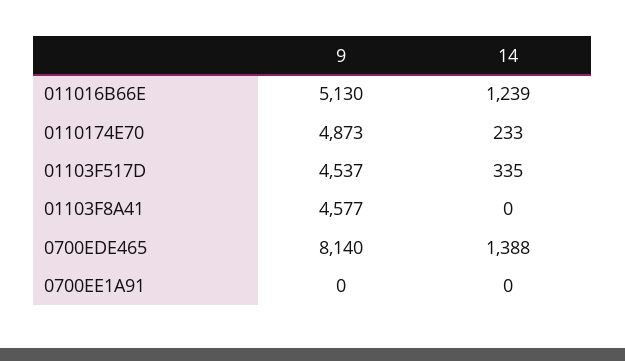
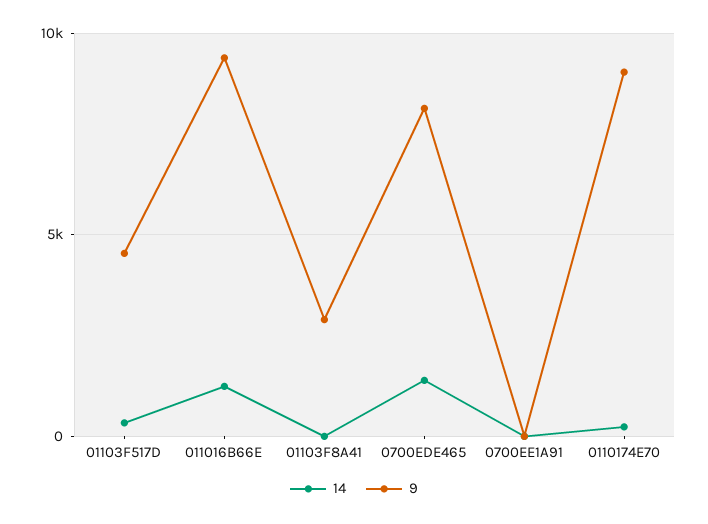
9, 011016B66E: 5130 -> 9500
9, 0110174E70: 4873 -> 9000
9, 01103F8A41: 4577 -> 3000

